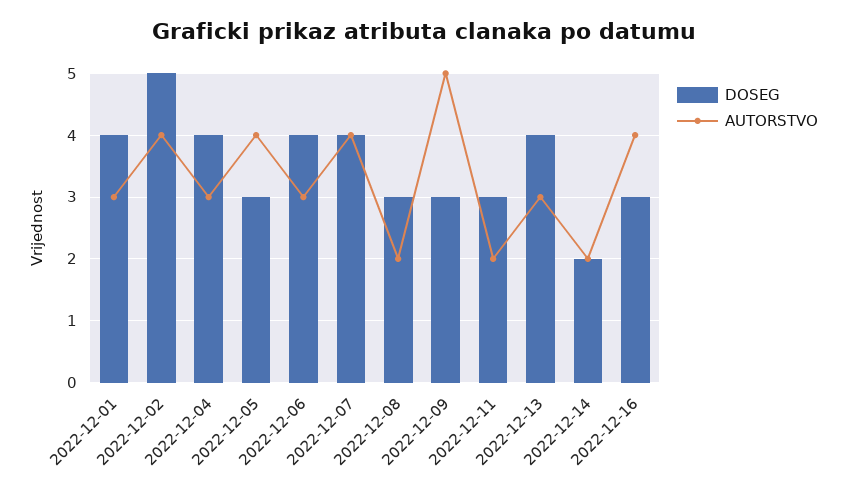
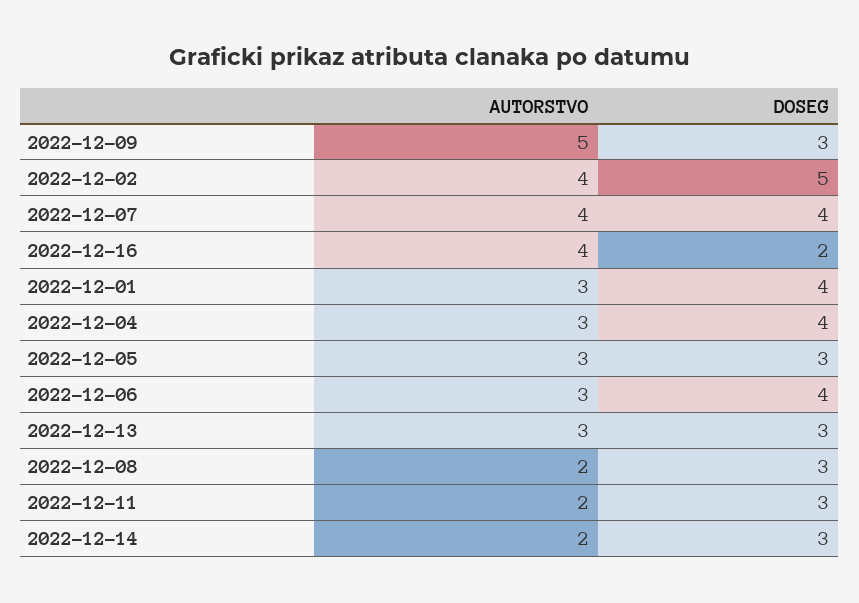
AUTORSTVO, 2022-12-05: 4 -> 3
DOSEG, 2022-12-13: 4 -> 3
DOSEG, 2022-12-14: 2 -> 3
DOSEG, 2022-12-16: 3 -> 2

